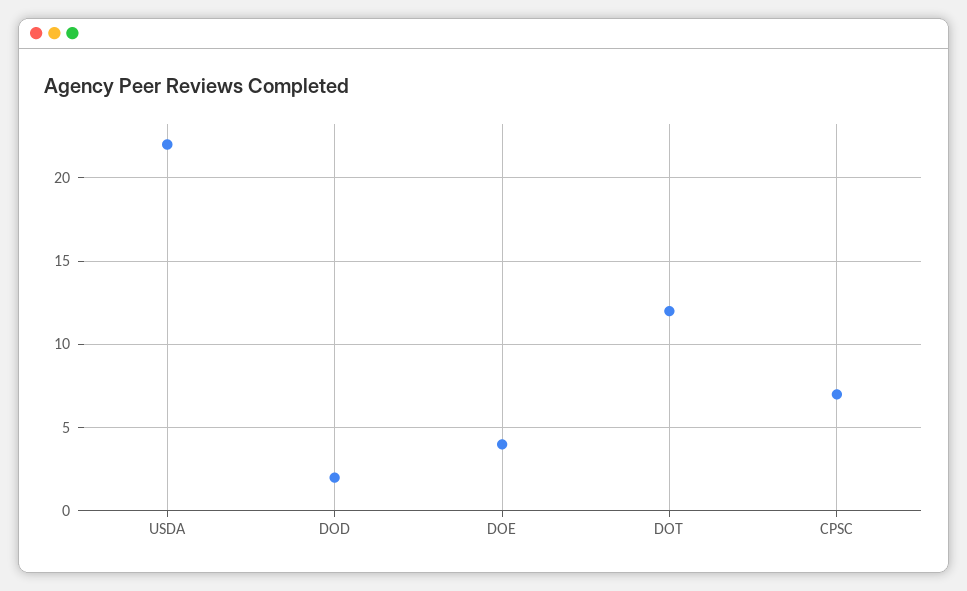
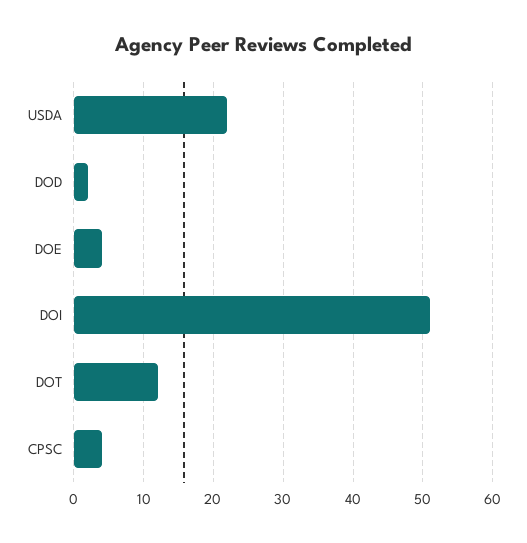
CPSC: 7 -> 4
DOI: none -> 51

